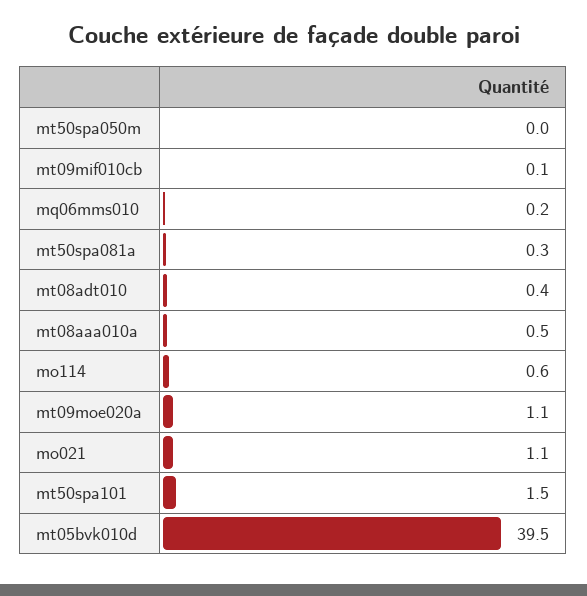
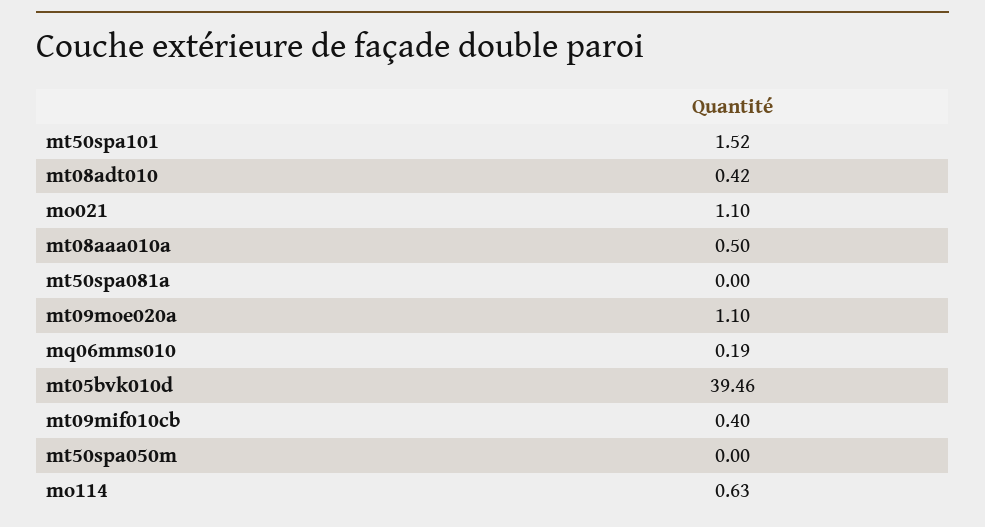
mt09mif010cb: 0.1 -> 0.4
mt50spa081a: 0.3 -> 0

